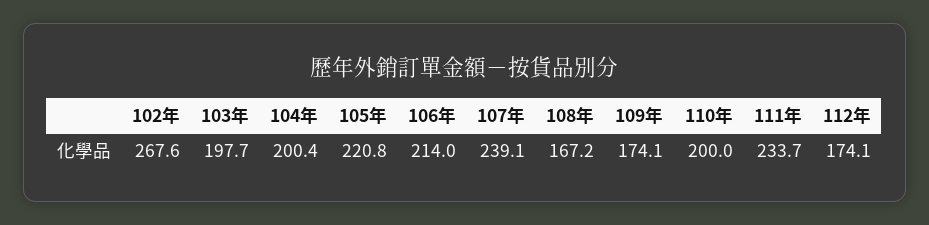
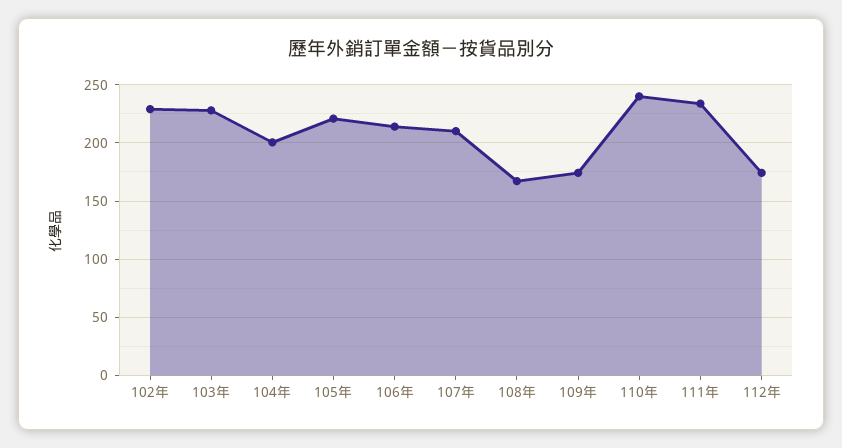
102年: 267.6 -> 230
103年: 197.7 -> 230
107年: 239.1 -> 210
110年: 200 -> 240

